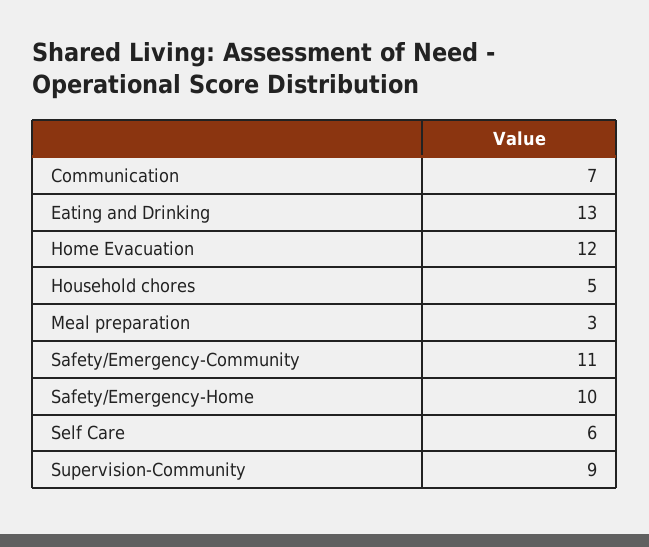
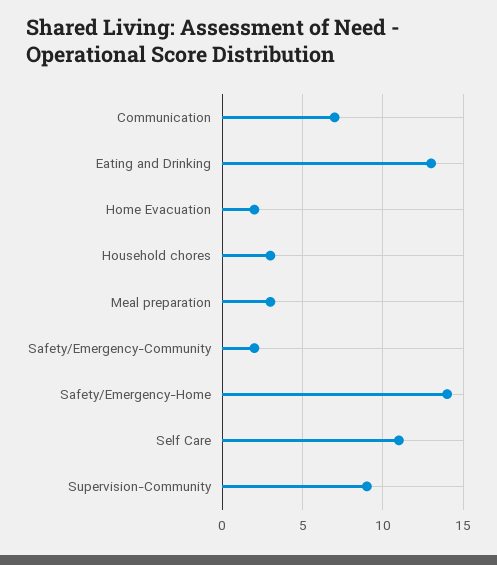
Home Evacuation: 12 -> 2
Household chores: 5 -> 3
Safety/Emergency-Community: 11 -> 2
Safety/Emergency-Home: 10 -> 14
Self Care: 6 -> 11

